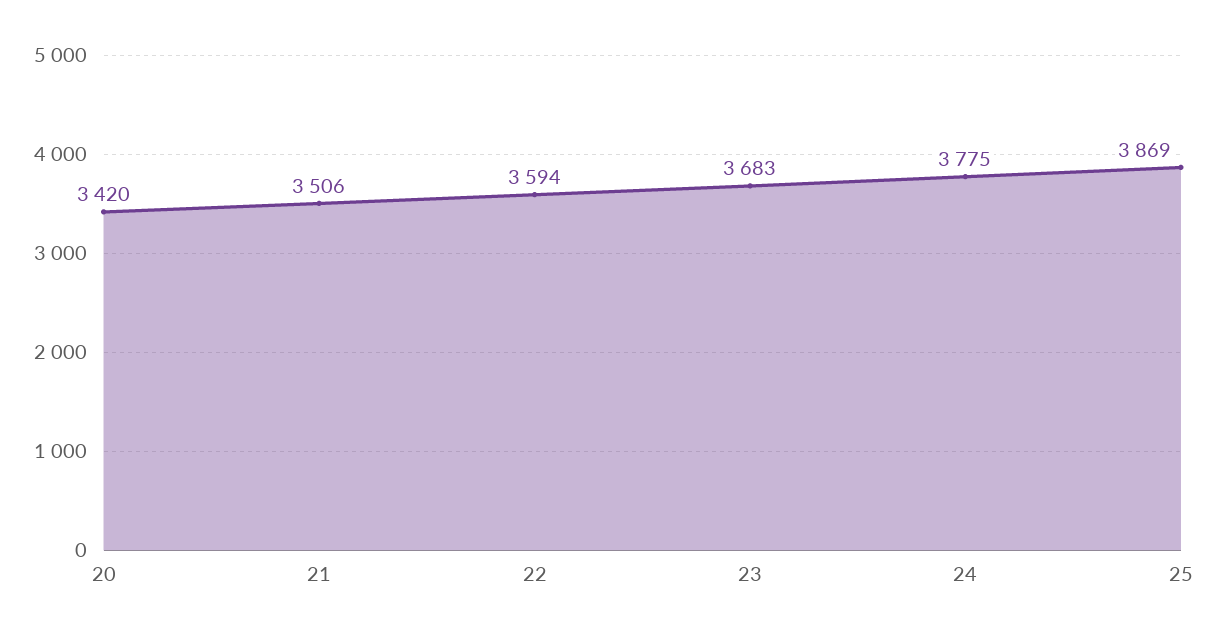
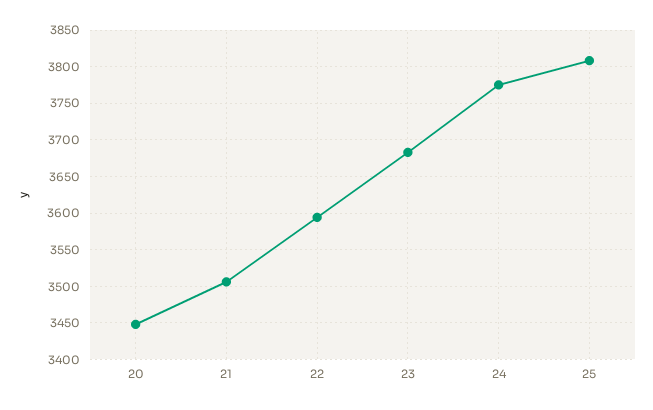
20: 3420 -> 3450
25: 3869 -> 3810

